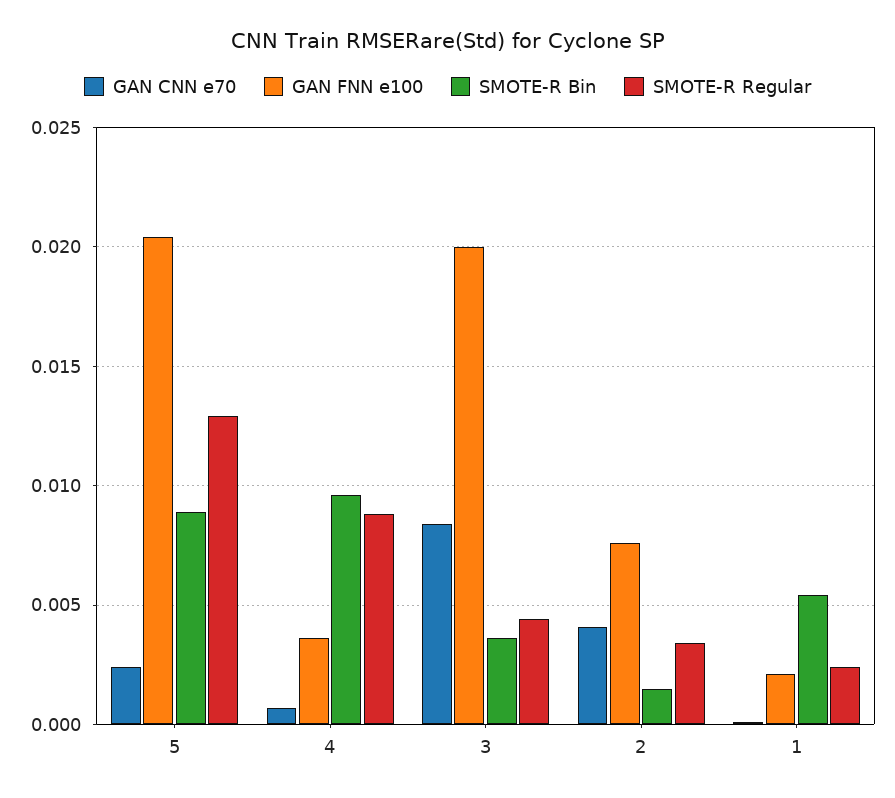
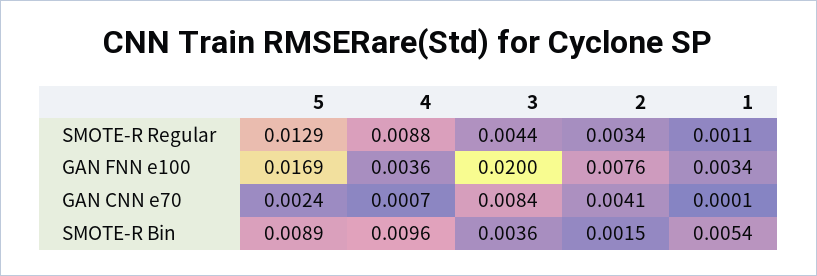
GAN FNN e100, 5: 0.0205 -> 0.0169
GAN FNN e100, 1: 0.002 -> 0.0034
SMOTE-R Regular, 1: 0.0025 -> 0.0011

